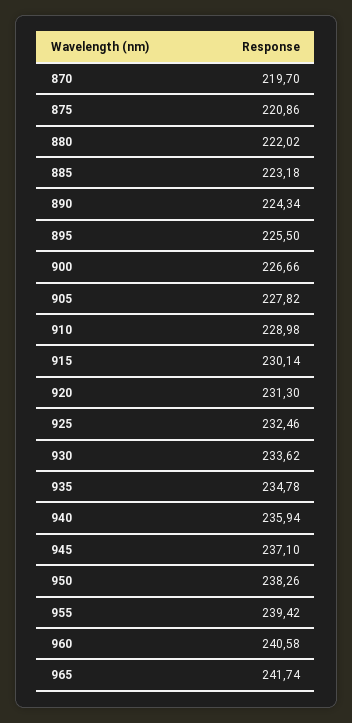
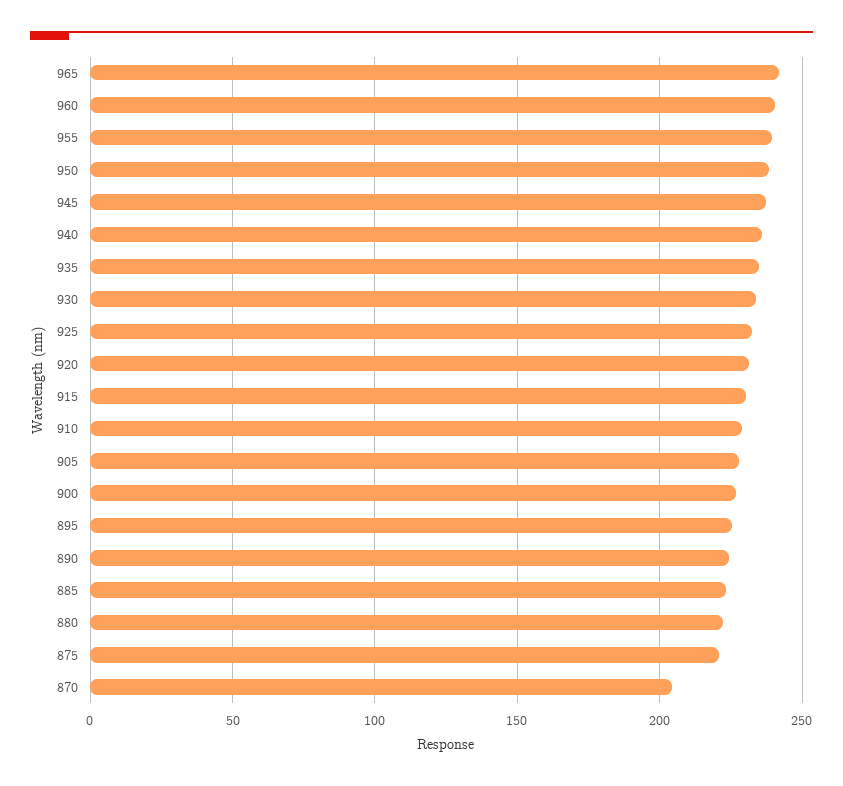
870: 219.7 -> 205

